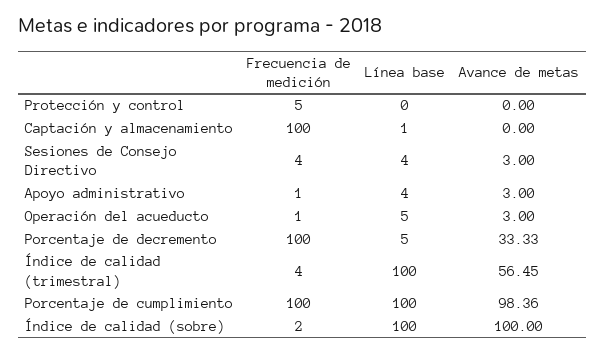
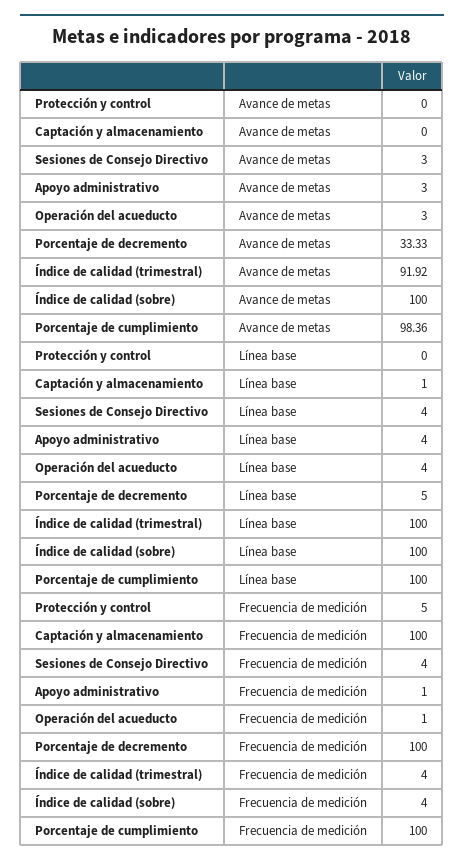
Línea base, Operación del acueducto: 5 -> 4
Avance de metas, Índice de calidad (trimestral): 56.45 -> 91.92
Frecuencia de medición, Índice de calidad (sobre): 2 -> 4

